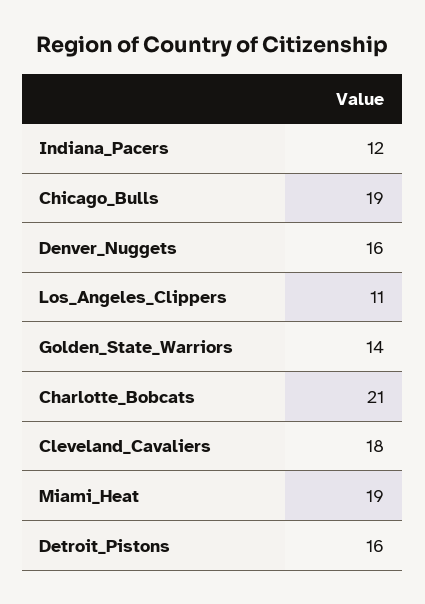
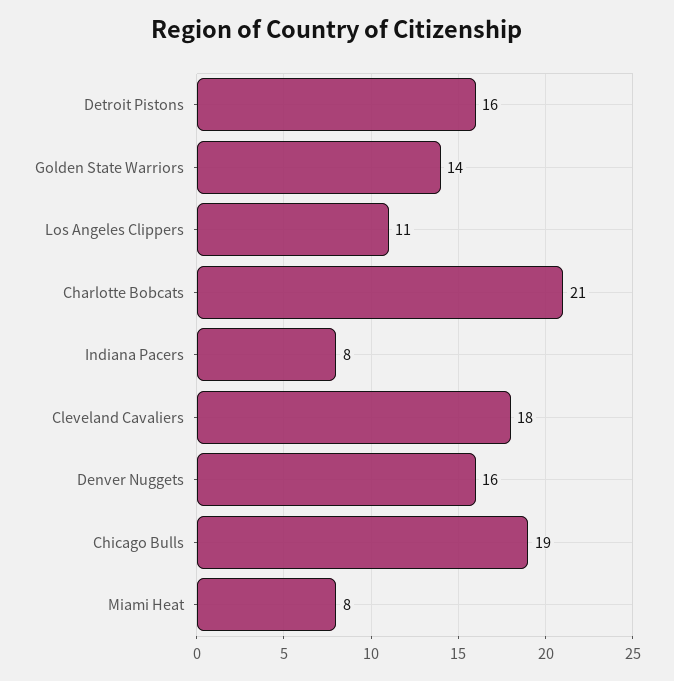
Indiana_Pacers: 12 -> 8
Miami_Heat: 19 -> 8

